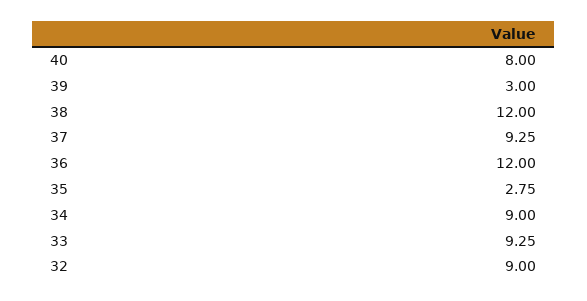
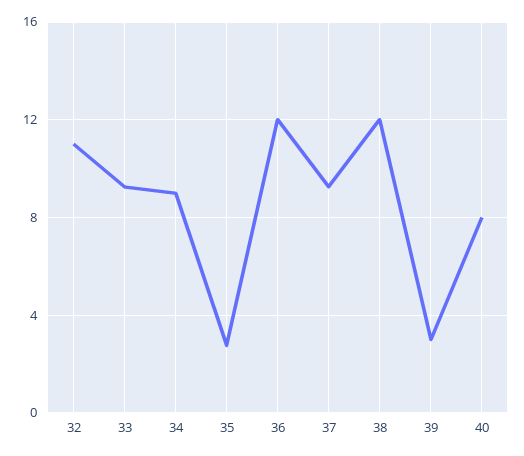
32: 9 -> 11

